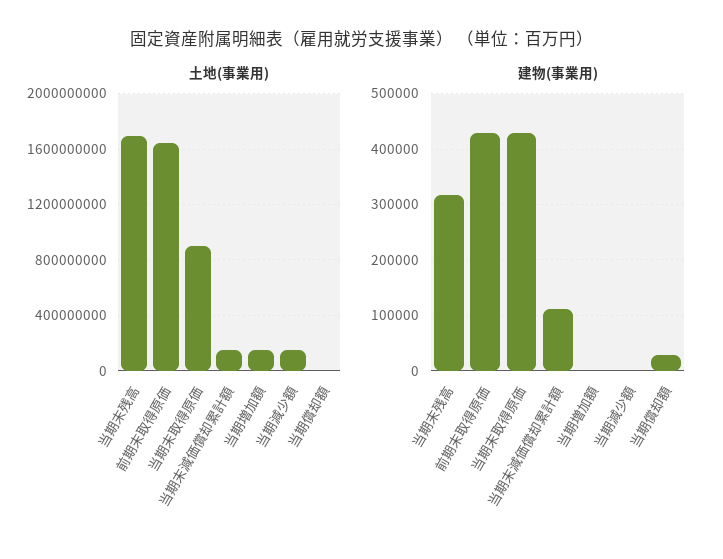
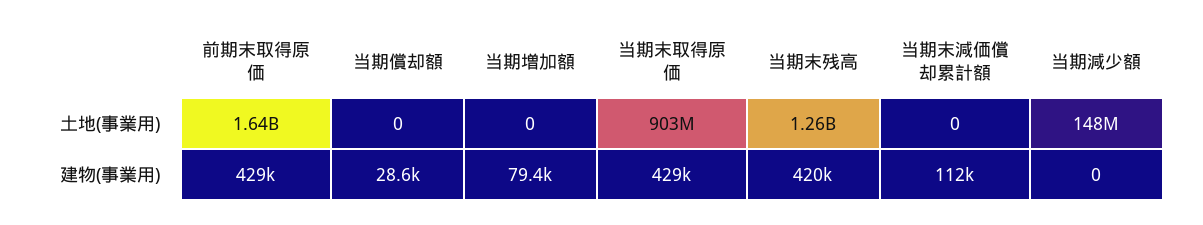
土地(事業用), 当期末残高: 1700000000 -> 1260000000
土地(事業用), 当期末減価償却累計額: 150000000 -> 0
土地(事業用), 当期増加額: 150000000 -> 0
建物(事業用), 当期末残高: 320000 -> 420000
建物(事業用), 当期増加額: 0 -> 79400

